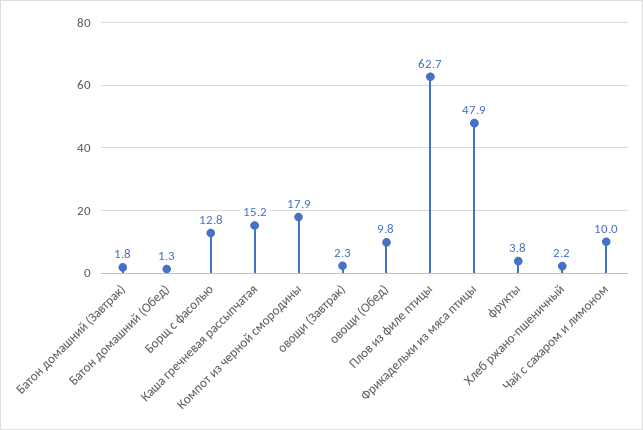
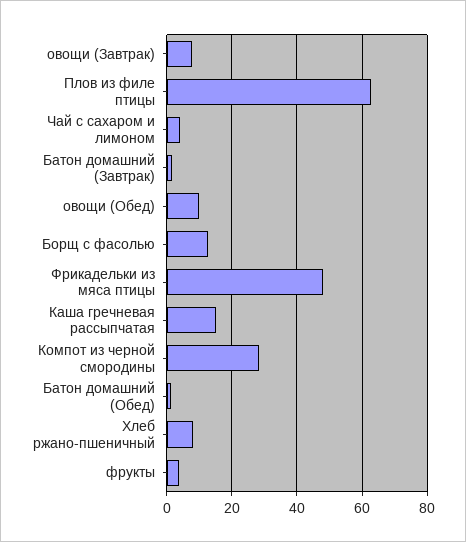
Компот из черной смородины: 17.9 -> 28
овощи (Завтрак): 2.3 -> 8
Хлеб ржано-пшеничный: 2.2 -> 8
Чай с сахаром и лимоном: 10 -> 4

